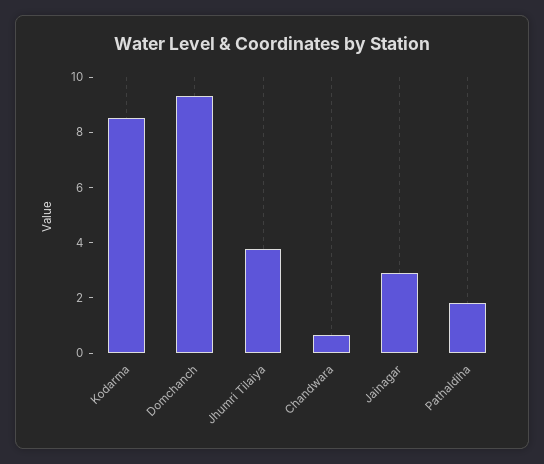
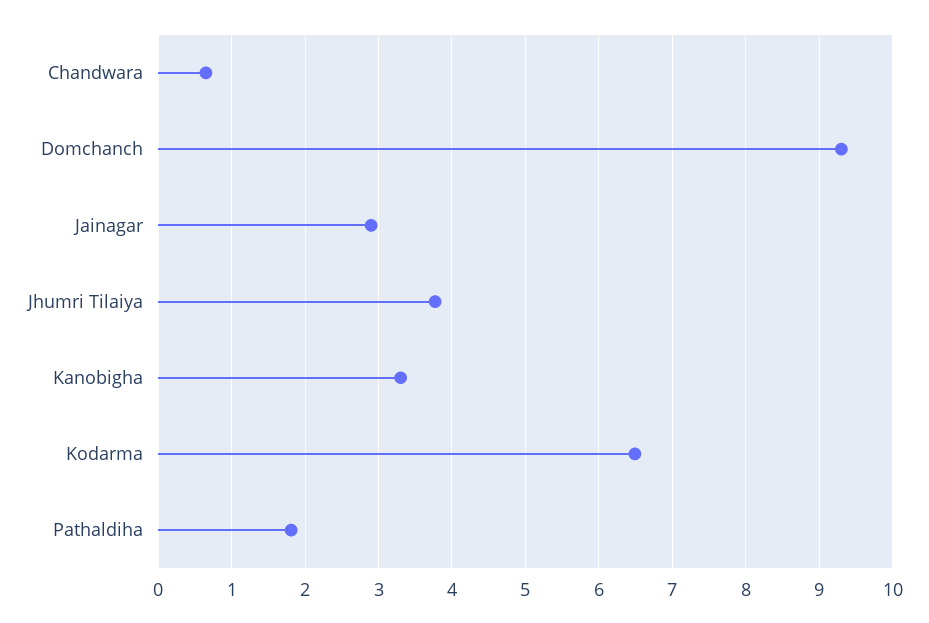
Kodarma: 8.5 -> 6.5
Kanobigha: none -> 3.3

